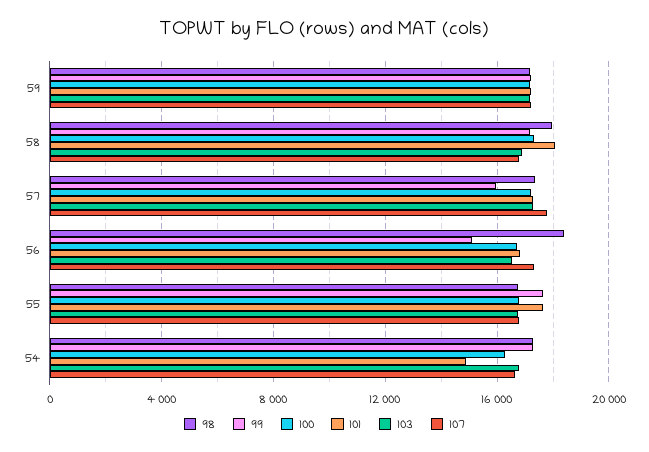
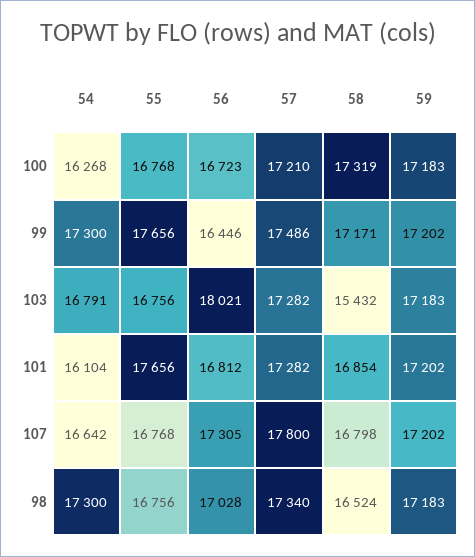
98, 58: 18000 -> 16524
101, 58: 18000 -> 16854
103, 58: 17000 -> 15432
99, 57: 16000 -> 17486
98, 56: 18500 -> 17028
99, 56: 15000 -> 16446
103, 56: 16500 -> 18021
101, 54: 15000 -> 16104

